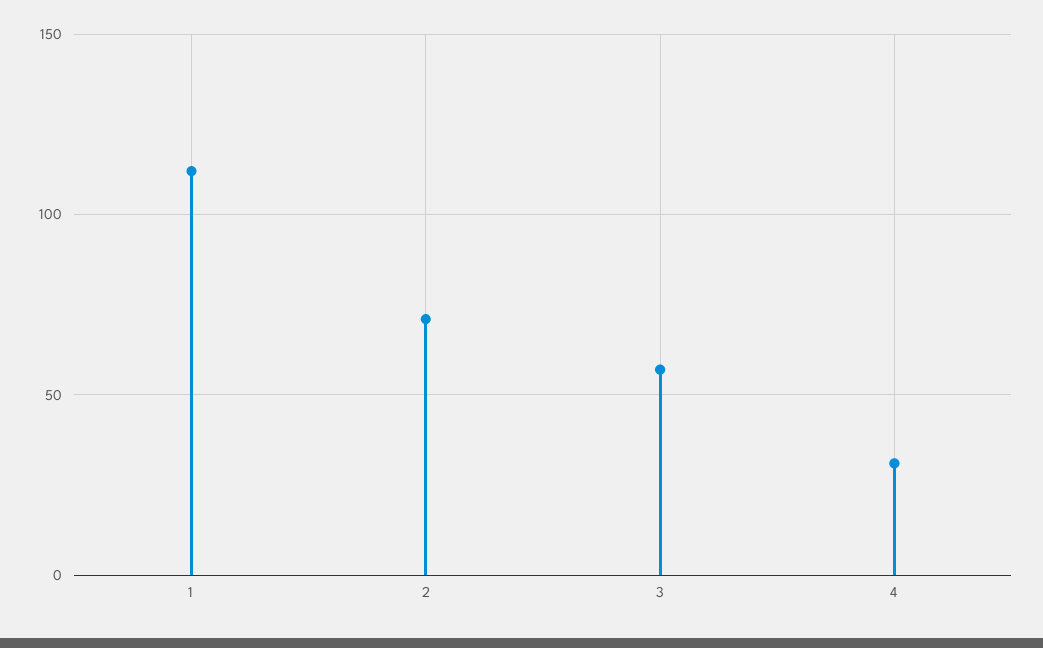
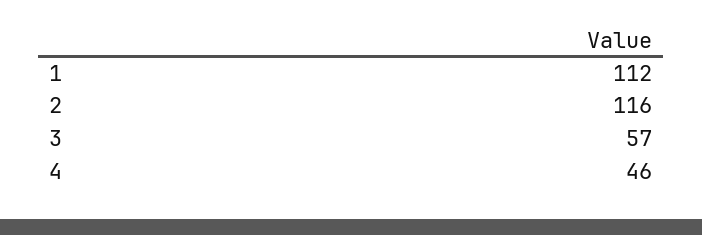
2: 70 -> 116
4: 30 -> 46

